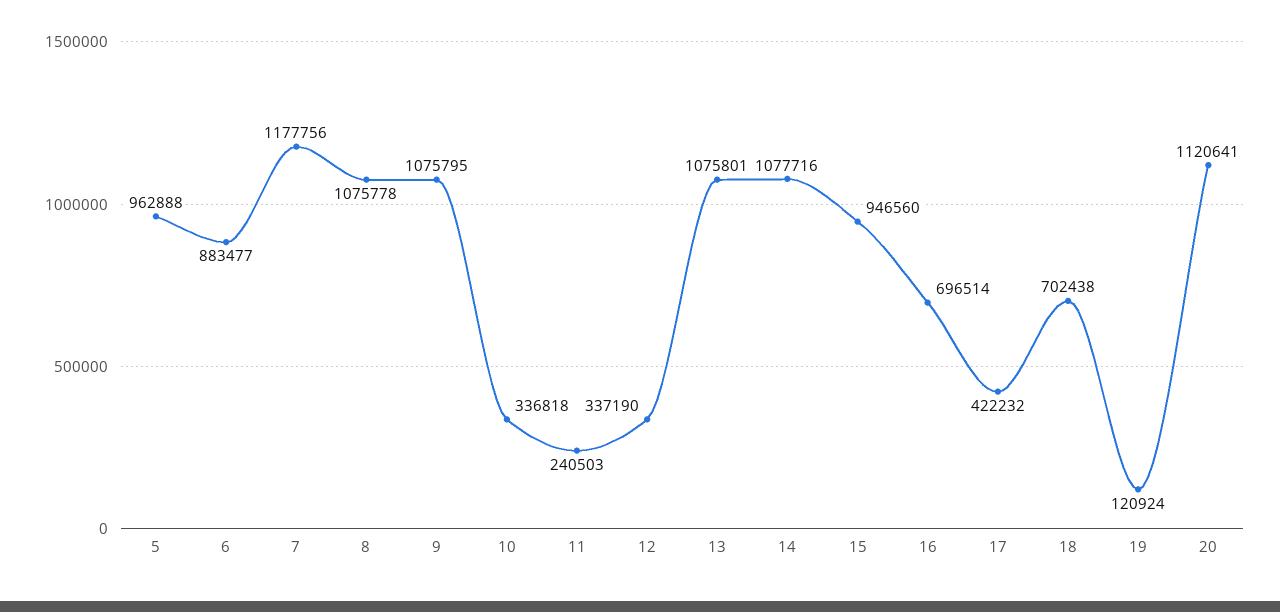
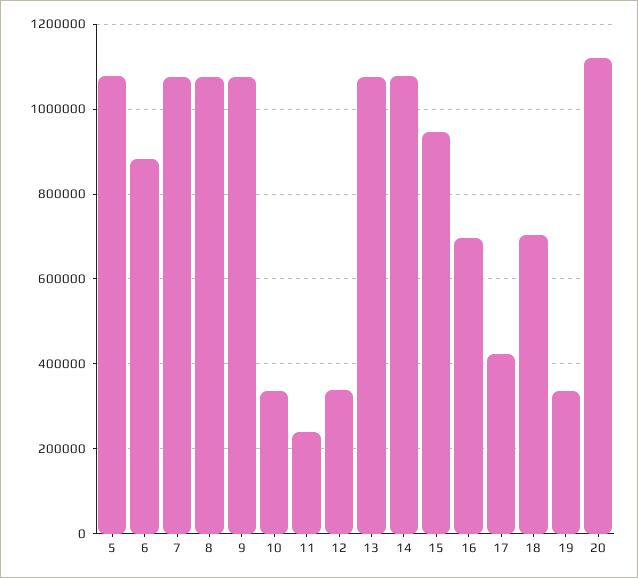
5: 962888 -> 1080000
7: 1177756 -> 1080000
19: 120924 -> 340000

